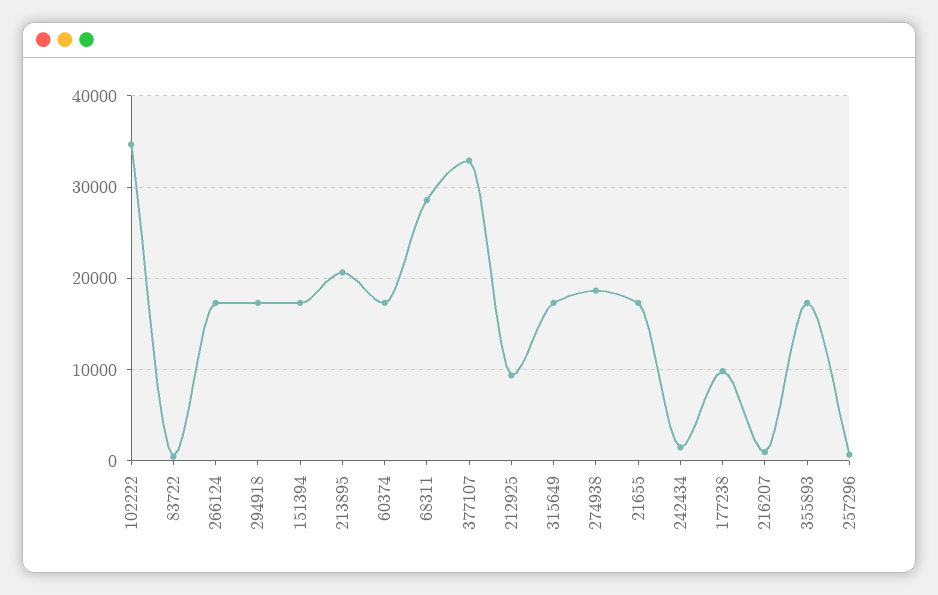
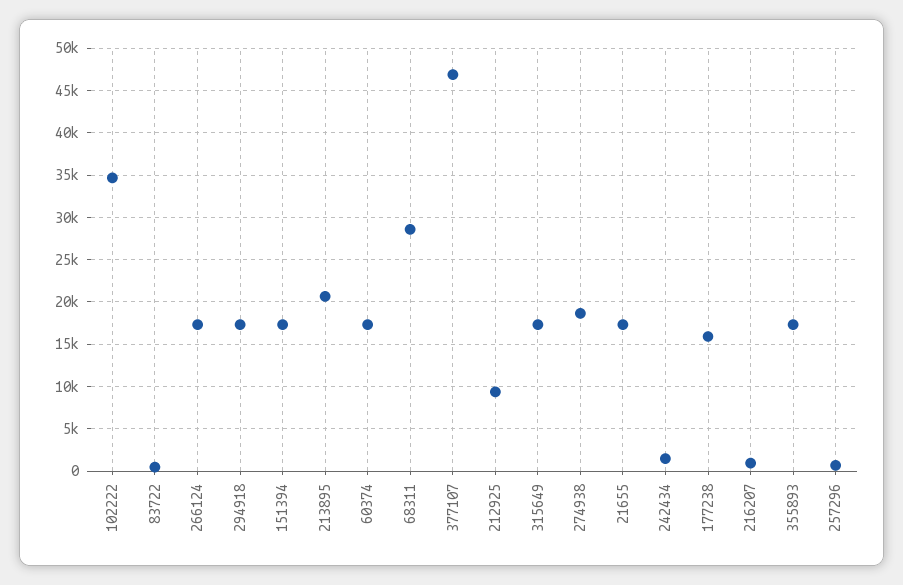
377107: 33000 -> 47000
177238: 10000 -> 16000

